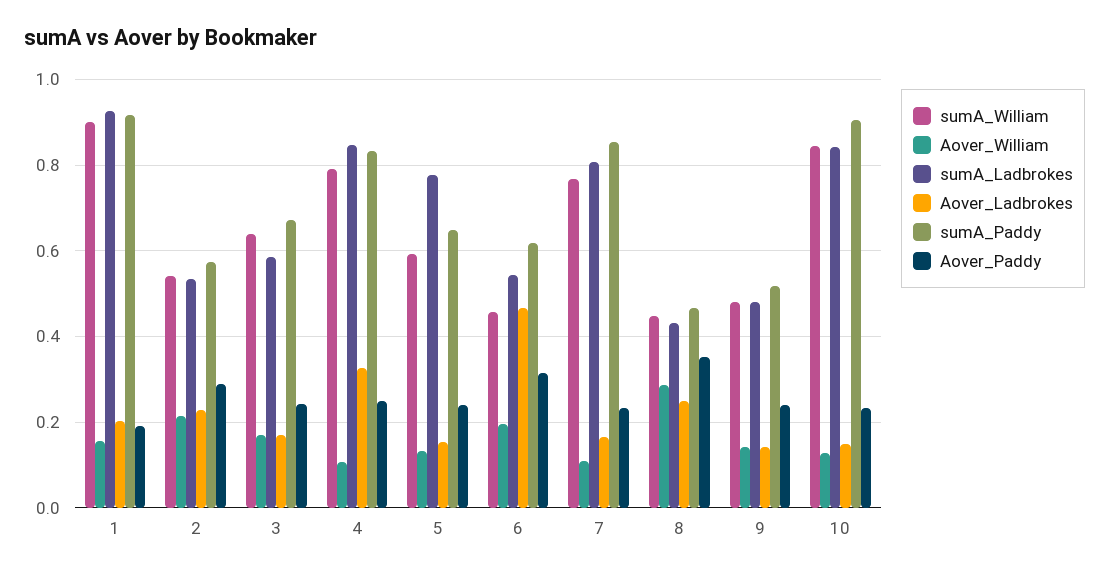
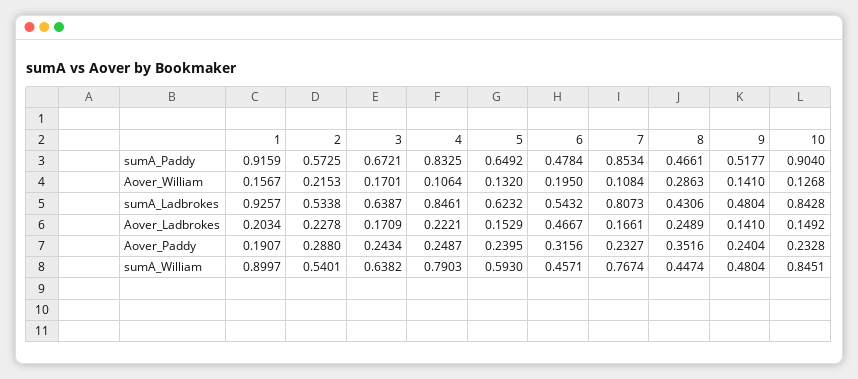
sumA_Ladbrokes, 3: 0.58 -> 0.6387
Aover_Ladbrokes, 4: 0.32 -> 0.2221
sumA_Ladbrokes, 5: 0.78 -> 0.6232
sumA_Paddy, 6: 0.62 -> 0.4784

